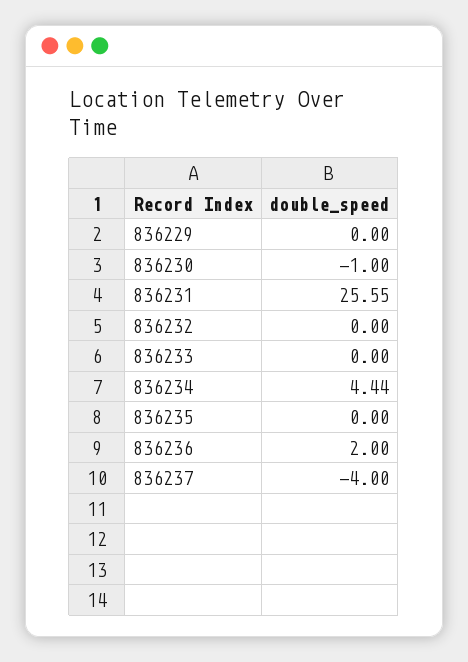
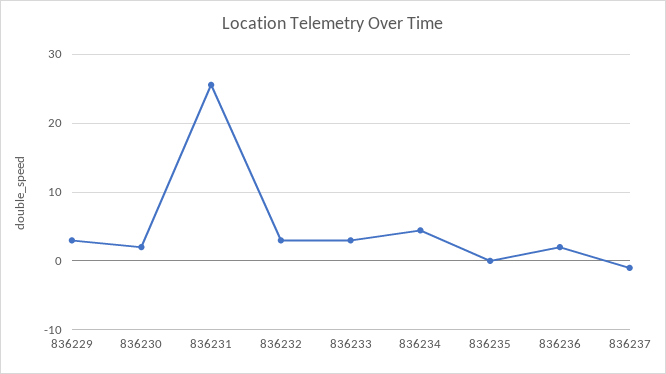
836229: 0 -> 3
836230: -1 -> 2
836232: 0 -> 3
836233: 0 -> 3
836237: -4 -> -1

